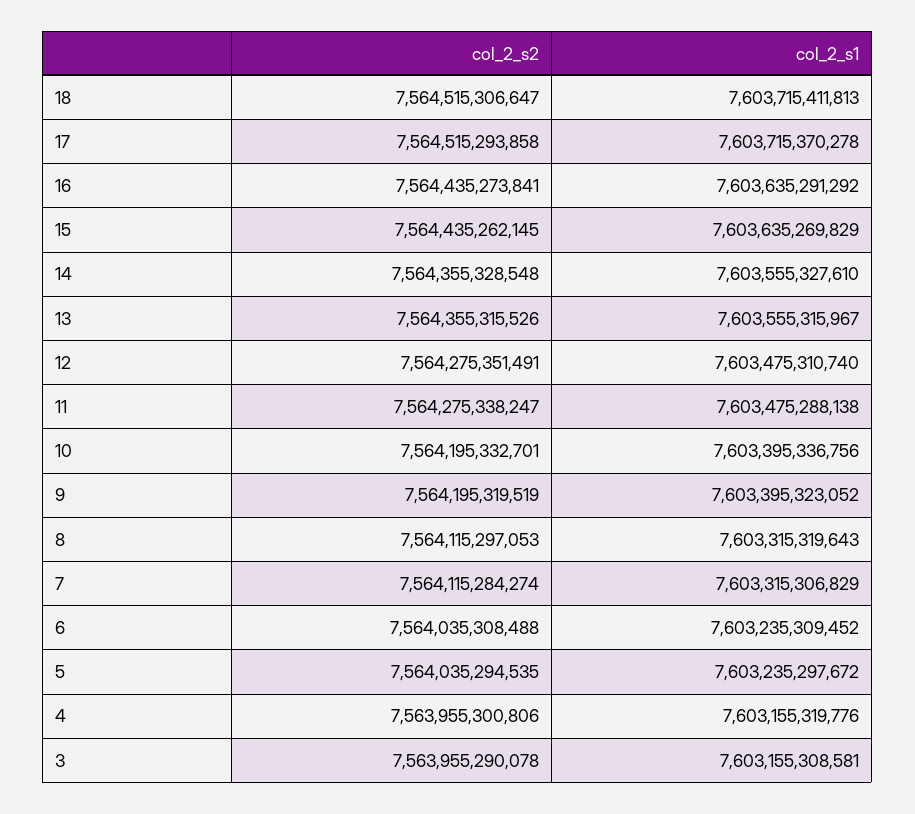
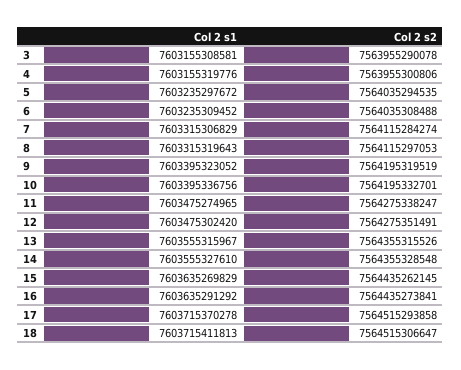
col_2_s1, 12: 7603475310740 -> 7603475302420
col_2_s1, 11: 7603475288138 -> 7603475274965

